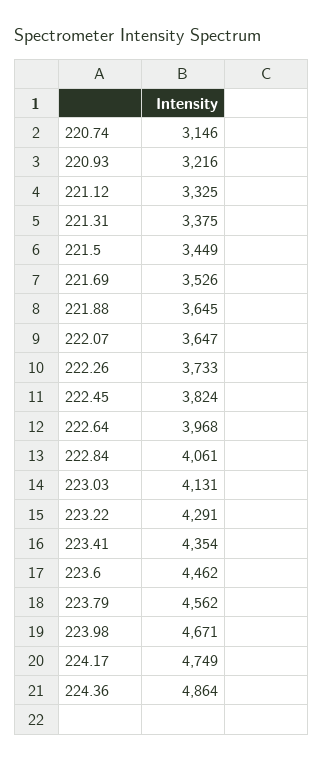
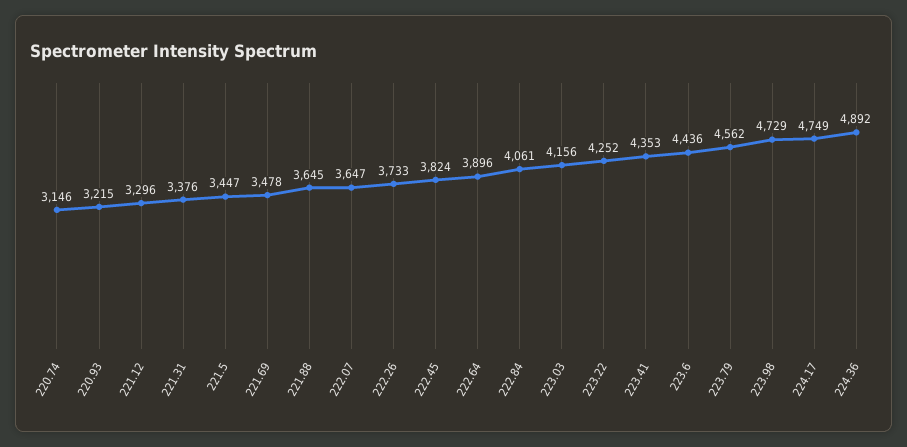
220.93: 3216 -> 3215
221.12: 3325 -> 3296
221.31: 3375 -> 3376
221.5: 3449 -> 3447
221.69: 3526 -> 3478
222.64: 3968 -> 3896
223.03: 4131 -> 4156
223.22: 4291 -> 4252
223.41: 4354 -> 4353
223.6: 4462 -> 4436
223.98: 4671 -> 4729
224.36: 4864 -> 4892

